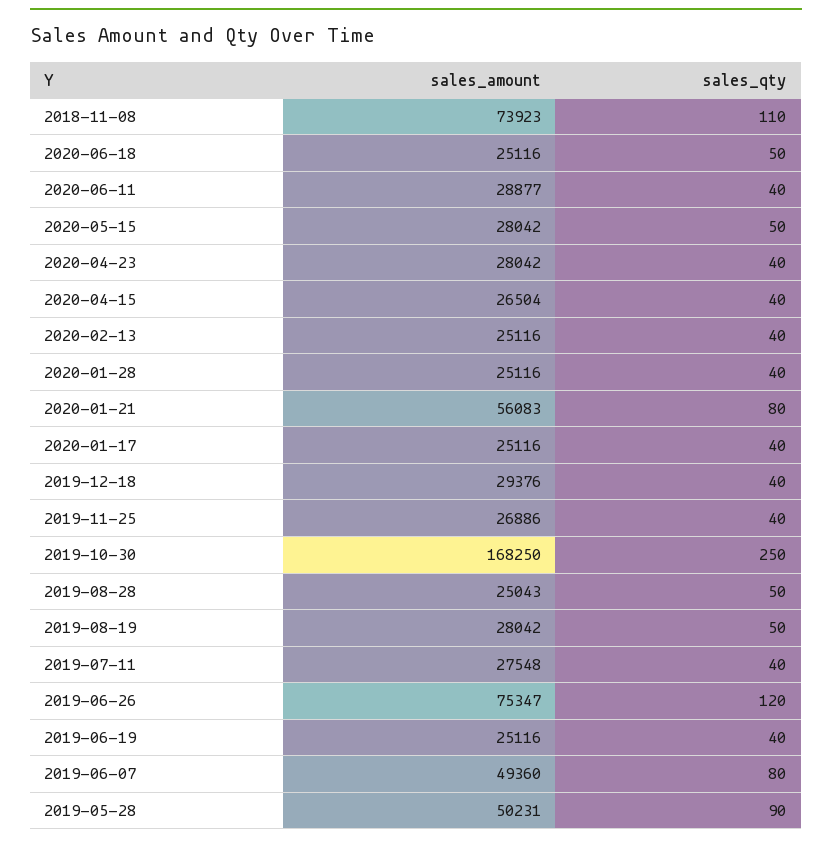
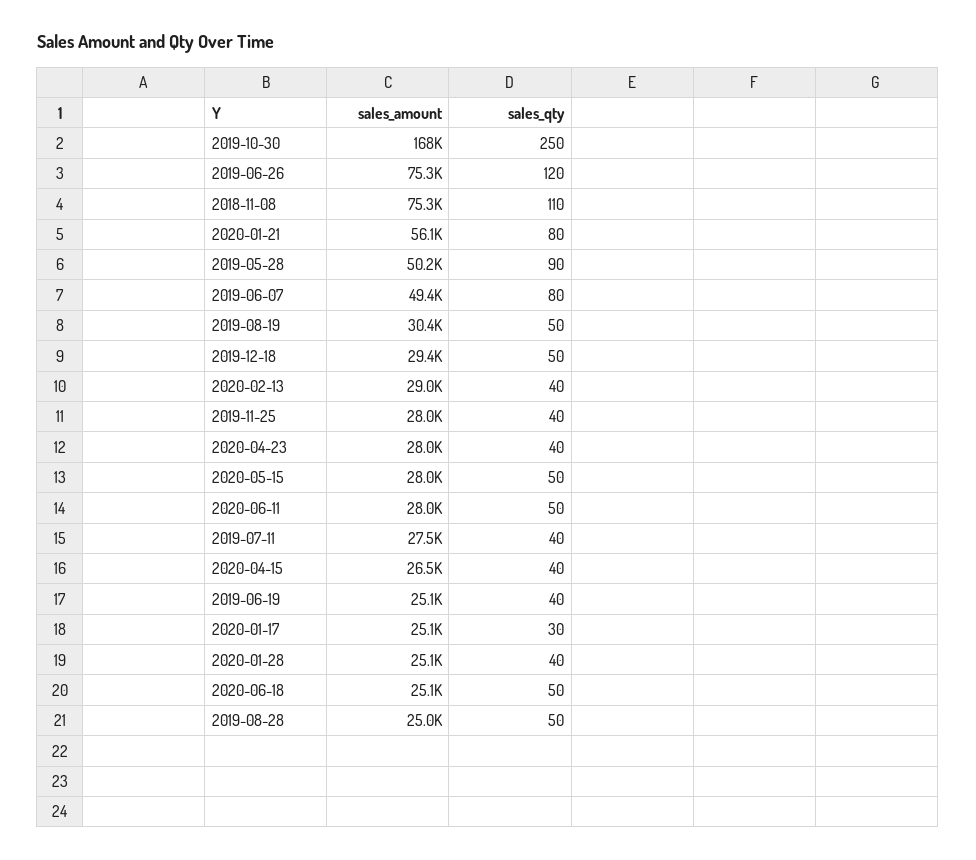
sales_amount, 2018-11-08: 73923 -> 75300
sales_amount, 2020-06-11: 28877 -> 28000
sales_qty, 2020-06-11: 40 -> 50
sales_amount, 2020-02-13: 25116 -> 29000
sales_qty, 2020-01-17: 40 -> 30
sales_qty, 2019-12-18: 40 -> 50
sales_amount, 2019-11-25: 26886 -> 28000
sales_amount, 2019-08-19: 28042 -> 30400

